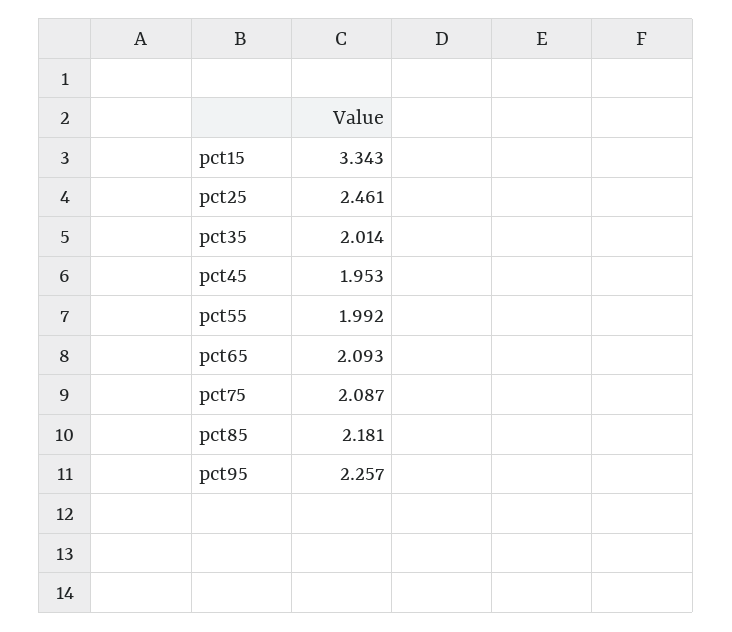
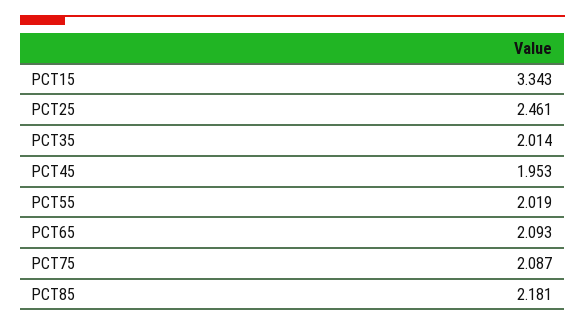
pct55: 1.992 -> 2.019
pct95: 2.257 -> none

